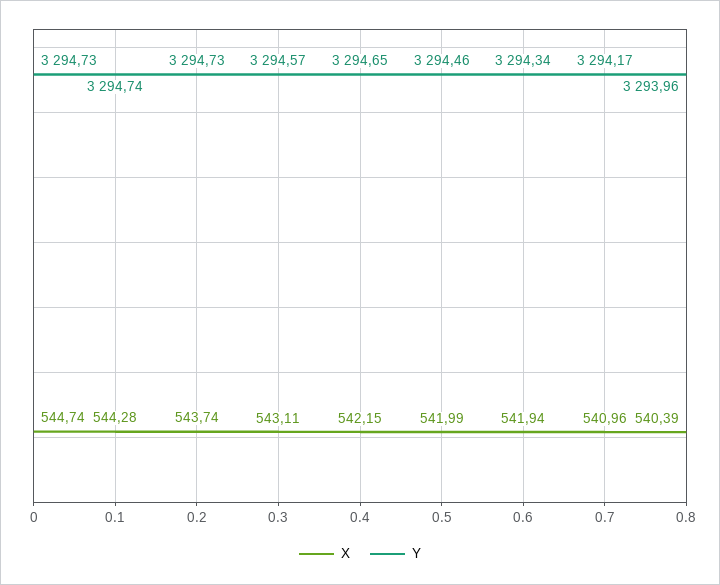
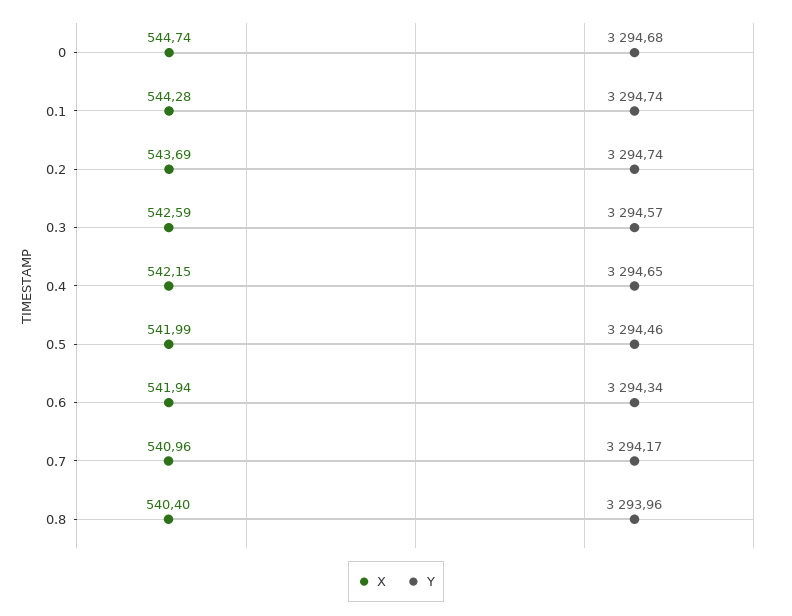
Y, 0: 3294.73 -> 3294.68
X, 0.2: 543.74 -> 543.69
Y, 0.2: 3294.73 -> 3294.74
X, 0.3: 543.11 -> 542.59
X, 0.8: 540.39 -> 540.4

